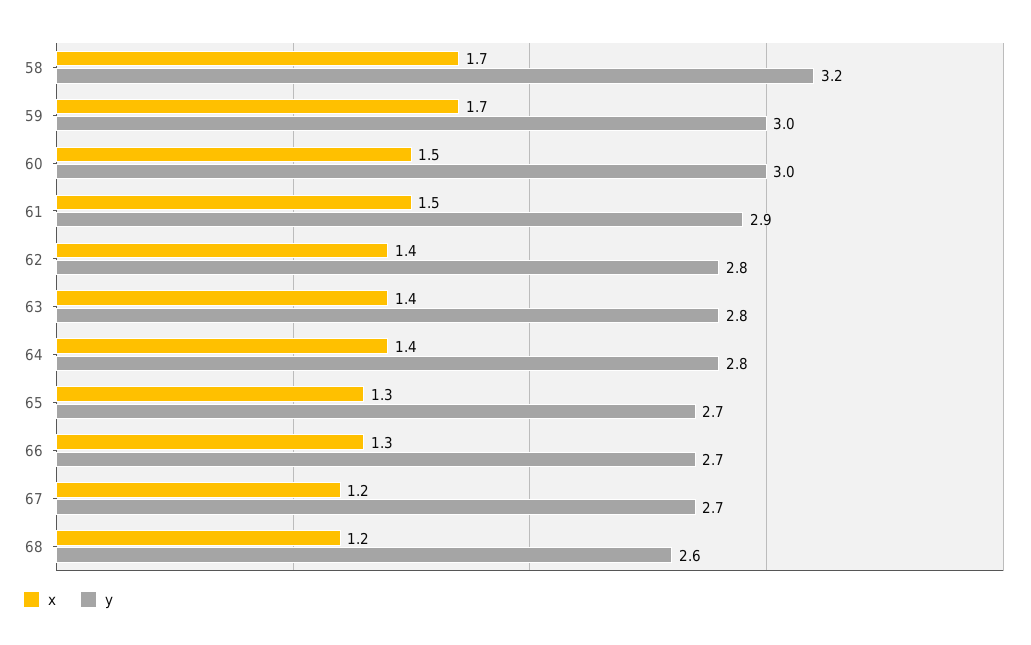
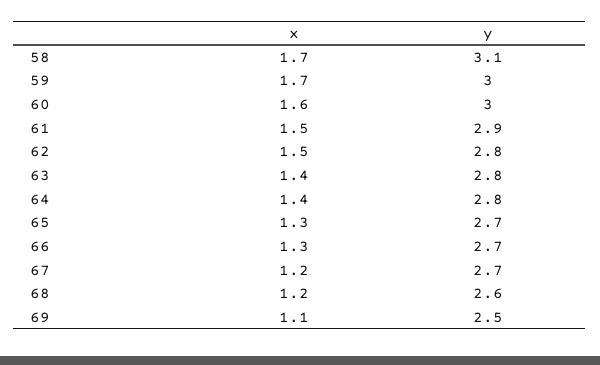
y, 58: 3.2 -> 3.1
x, 60: 1.5 -> 1.6
x, 62: 1.4 -> 1.5
x, 69: none -> 1.1
y, 69: none -> 2.5

